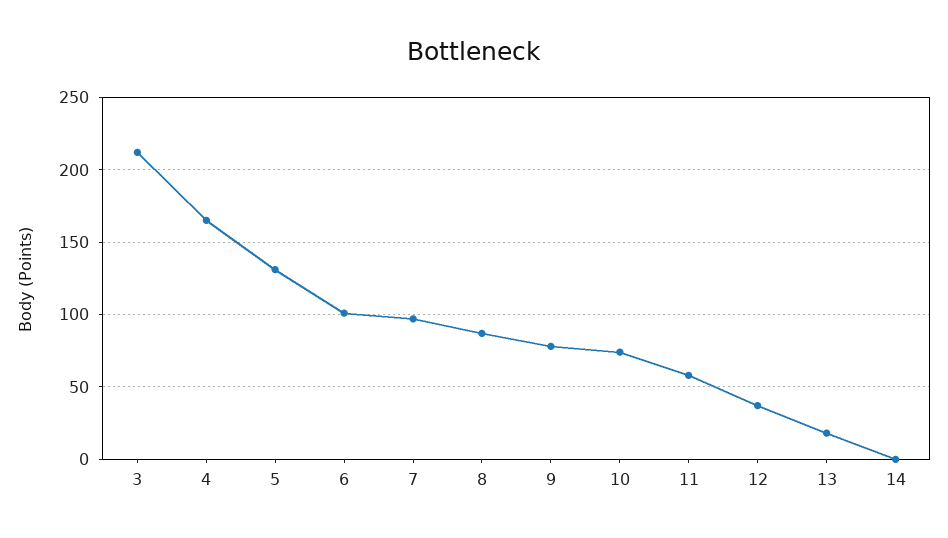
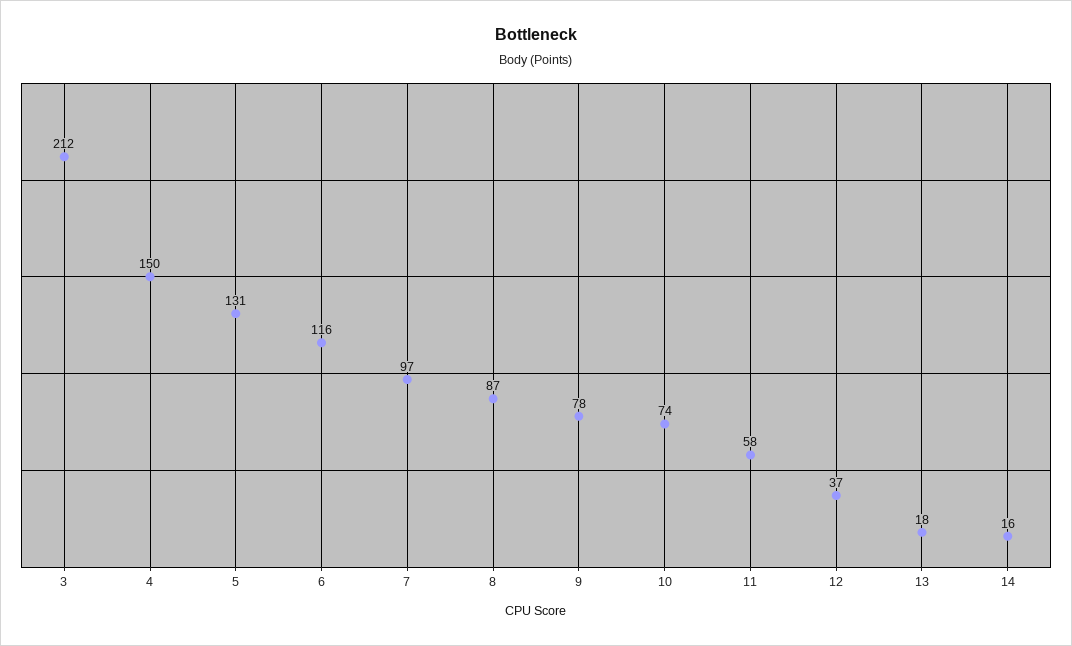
4: 165 -> 150
6: 100 -> 116
14: 0 -> 16

